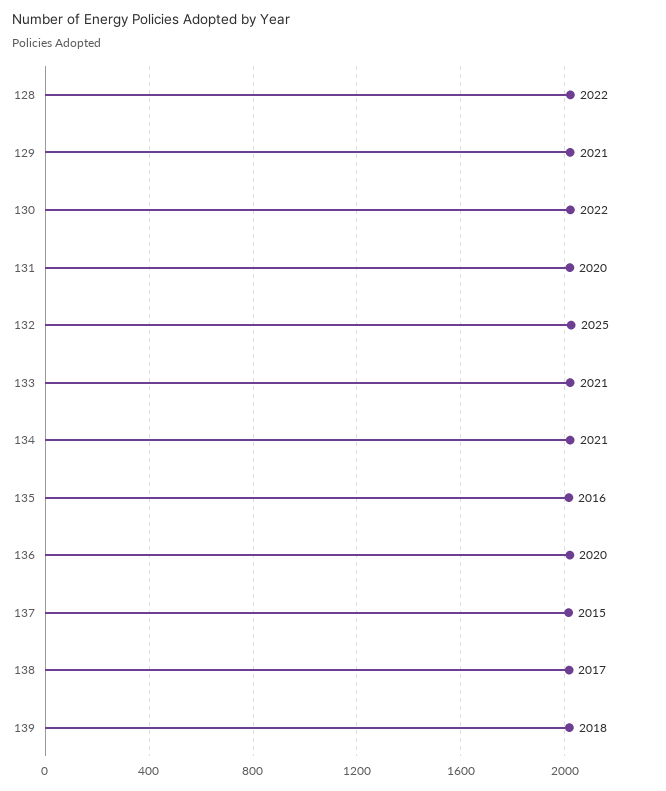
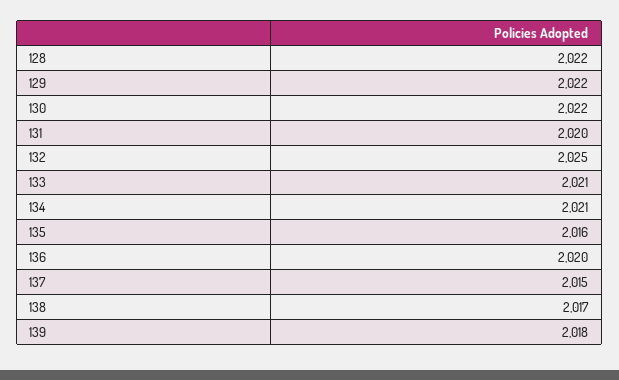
129: 2021 -> 2022

